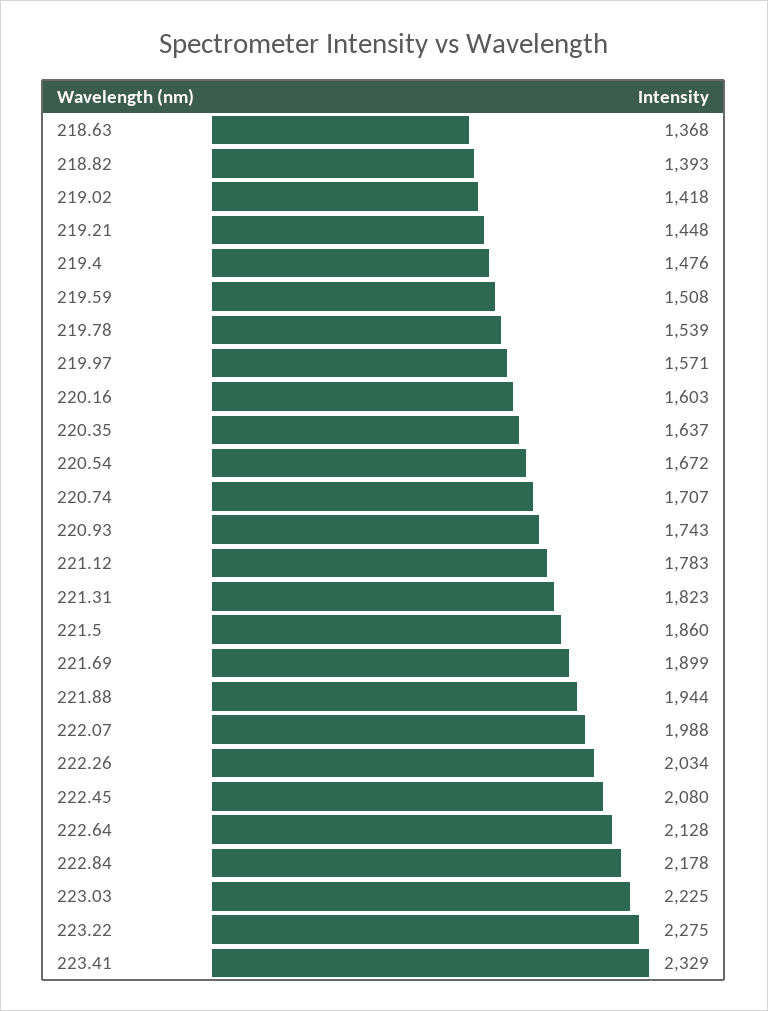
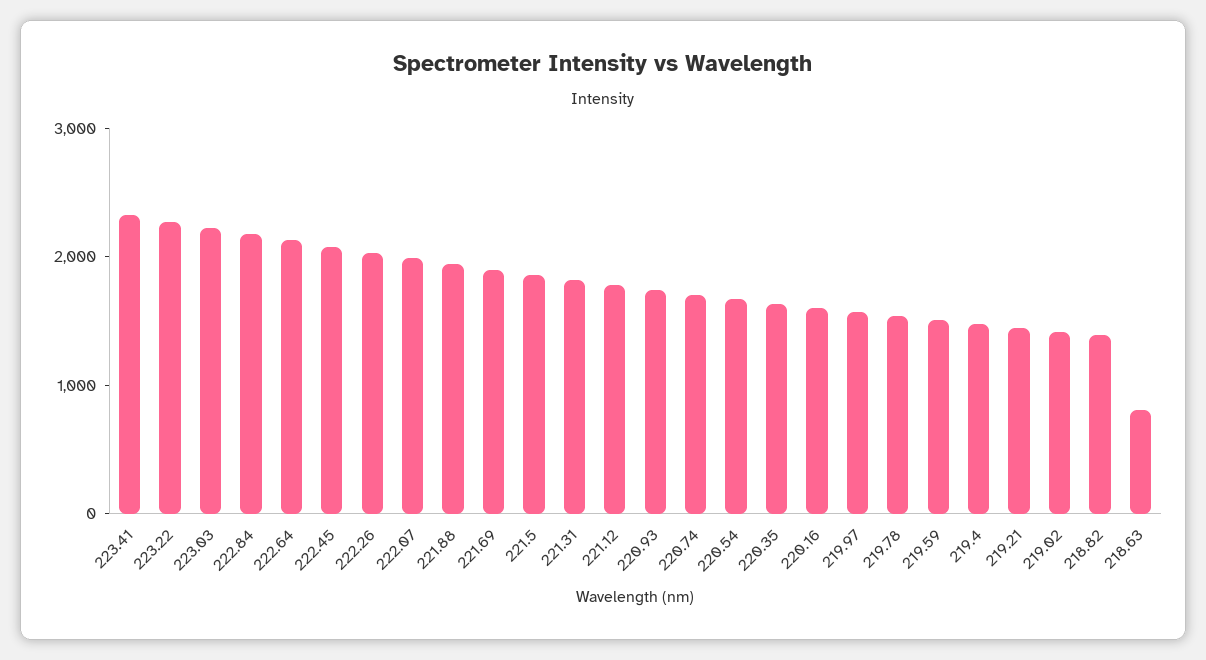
218.63: 1368 -> 800

